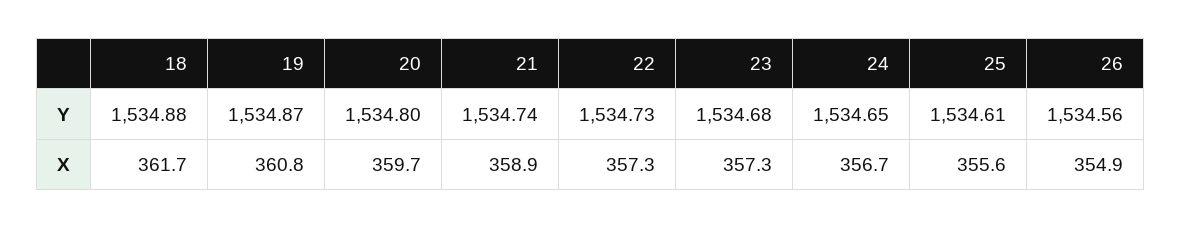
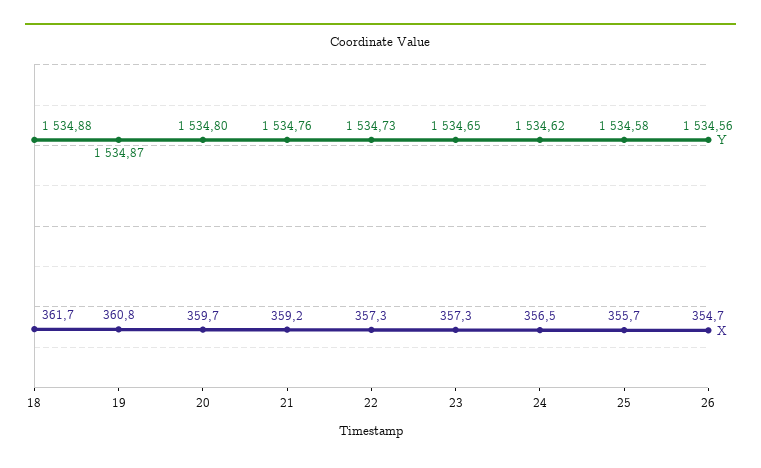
Y, 21: 1534.74 -> 1534.76
Y, 23: 1534.68 -> 1534.65
Y, 24: 1534.65 -> 1534.62
Y, 25: 1534.61 -> 1534.58
X, 21: 358.9 -> 359.2
X, 24: 356.7 -> 356.5
X, 25: 355.6 -> 355.7
X, 26: 354.9 -> 354.7

